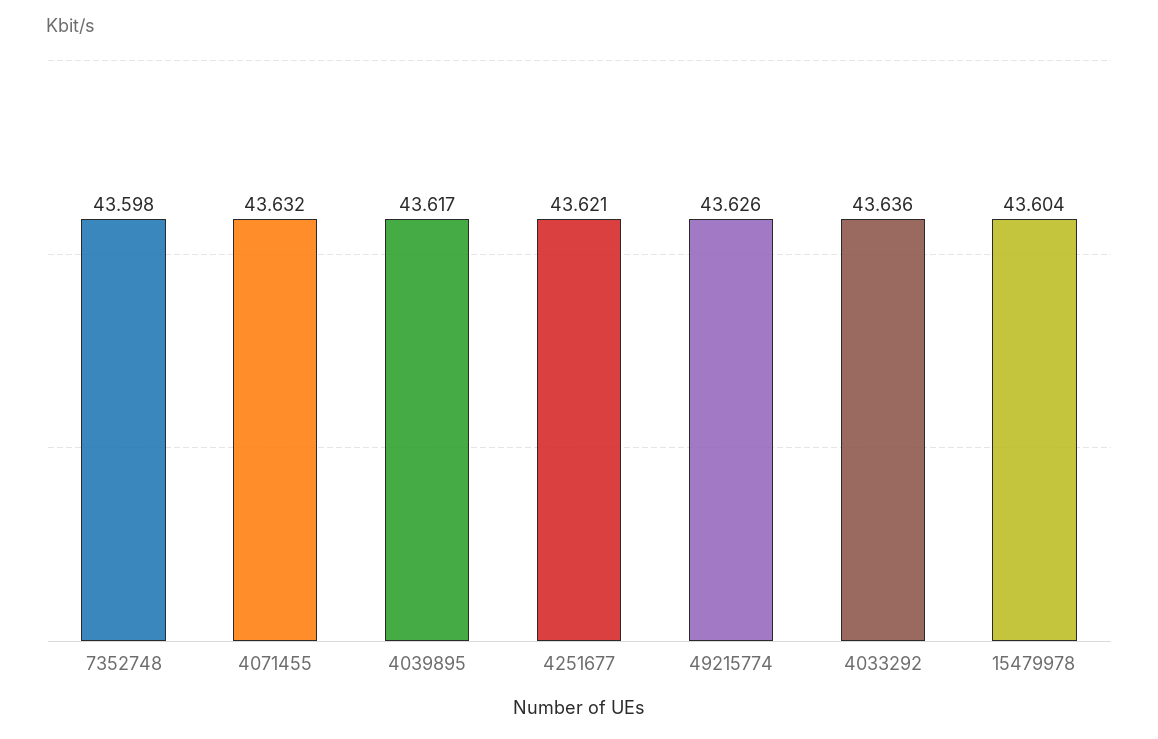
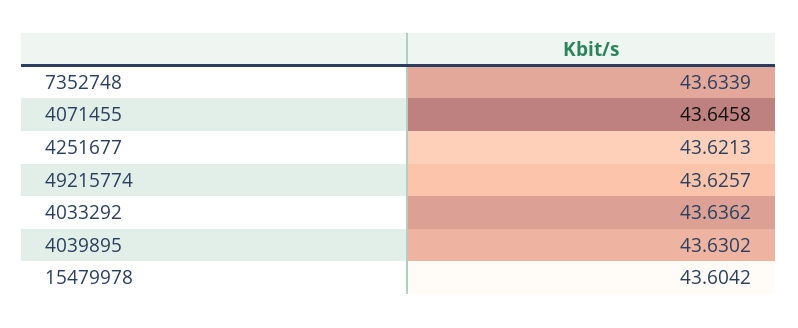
7352748: 43.598 -> 43.6339
4071455: 43.632 -> 43.6458
4039895: 43.617 -> 43.6302

